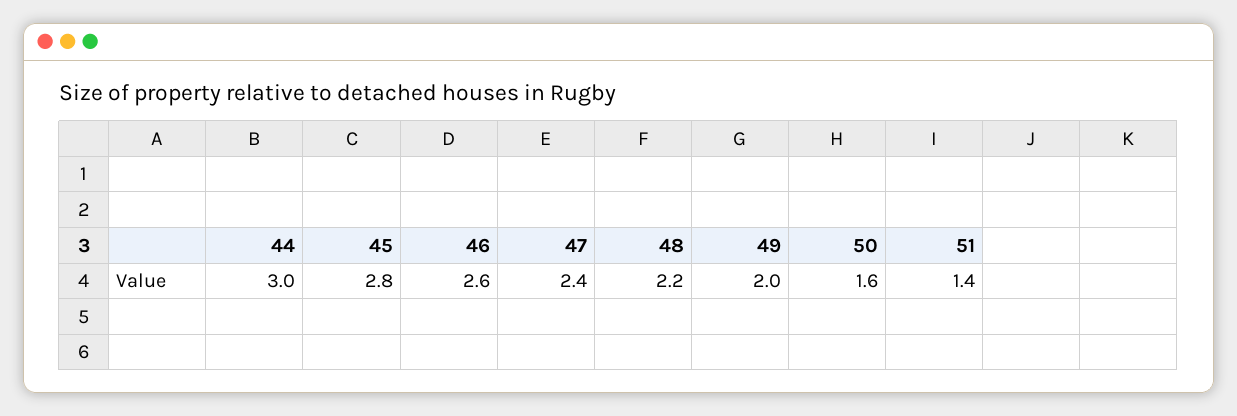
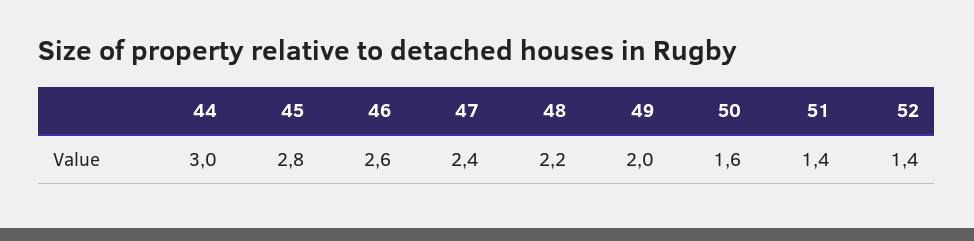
52: none -> 1.4

